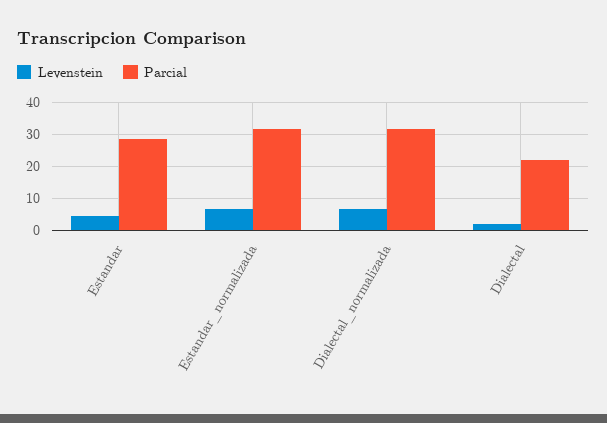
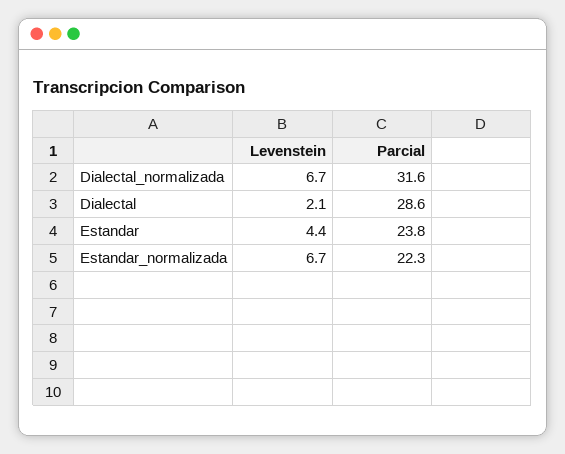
Parcial, Estandar: 28 -> 23.8
Parcial, Estandar_normalizada: 32 -> 22.3
Parcial, Dialectal: 22 -> 28.6

